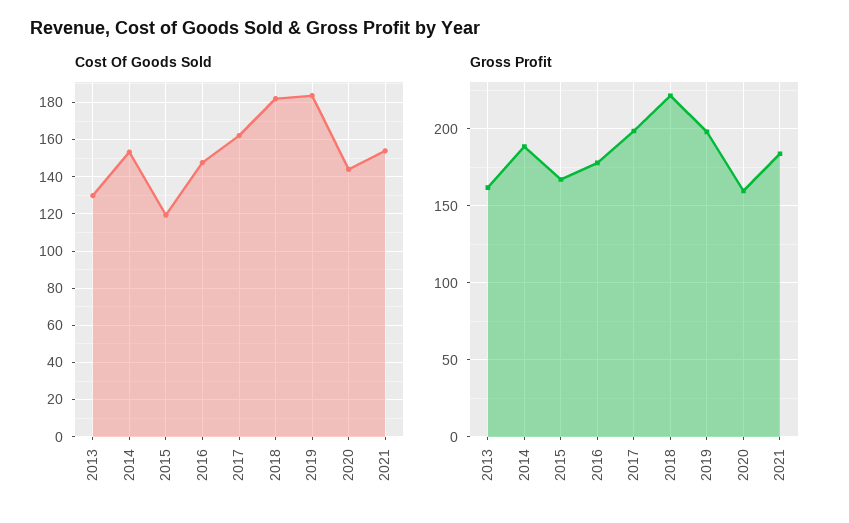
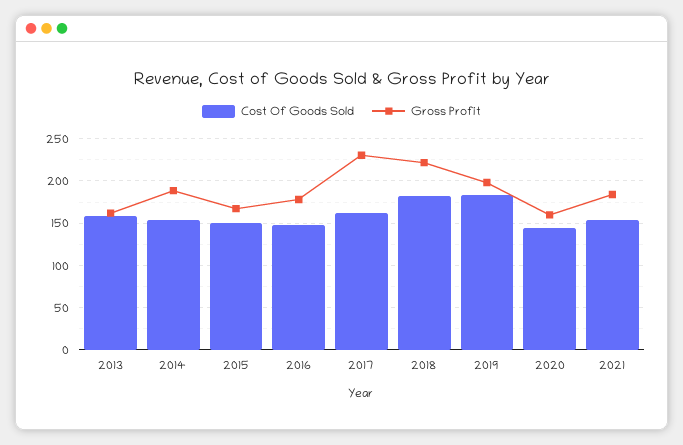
Cost Of Goods Sold, 2013: 130 -> 160
Cost Of Goods Sold, 2015: 120 -> 150
Gross Profit, 2017: 200 -> 230

